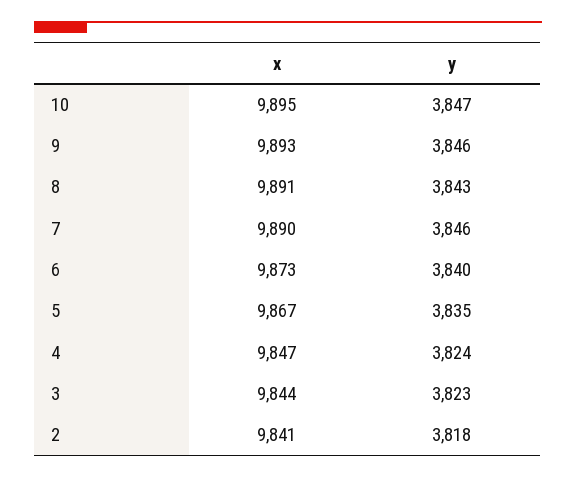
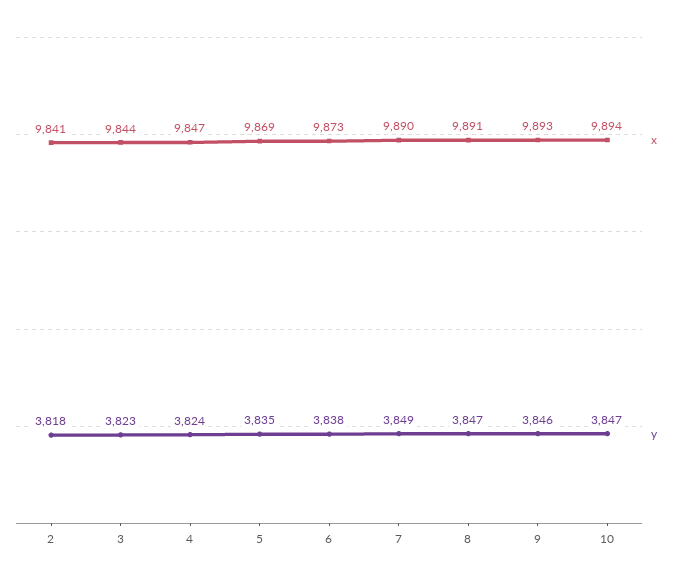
x, 10: 9895 -> 9894
y, 8: 3843 -> 3847
y, 7: 3846 -> 3849
y, 6: 3840 -> 3838
x, 5: 9867 -> 9869

